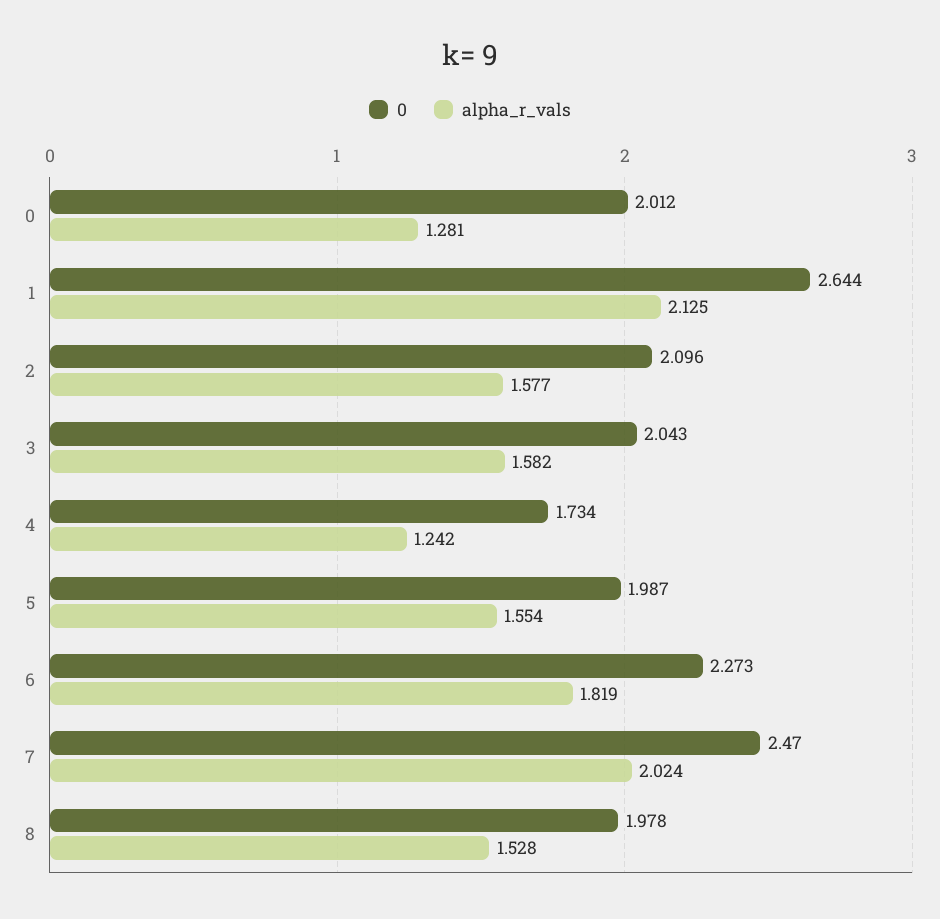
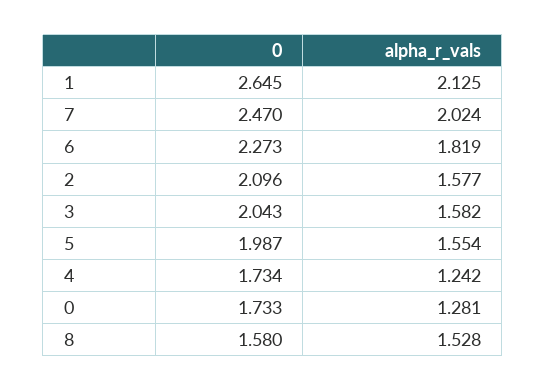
0, 0: 2.012 -> 1.733
0, 1: 2.644 -> 2.645
0, 8: 1.978 -> 1.58

